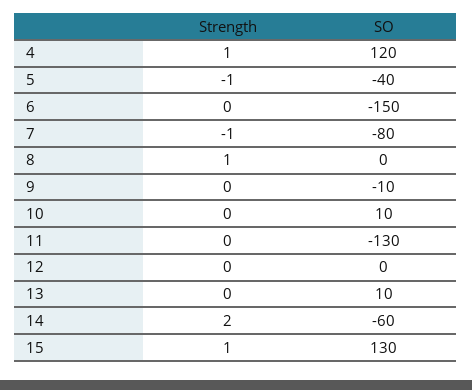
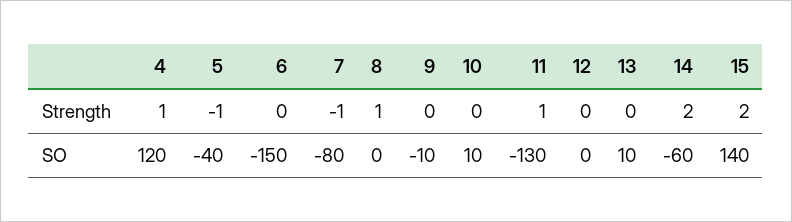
Strength, 11: 0 -> 1
Strength, 15: 1 -> 2
SO, 15: 130 -> 140

